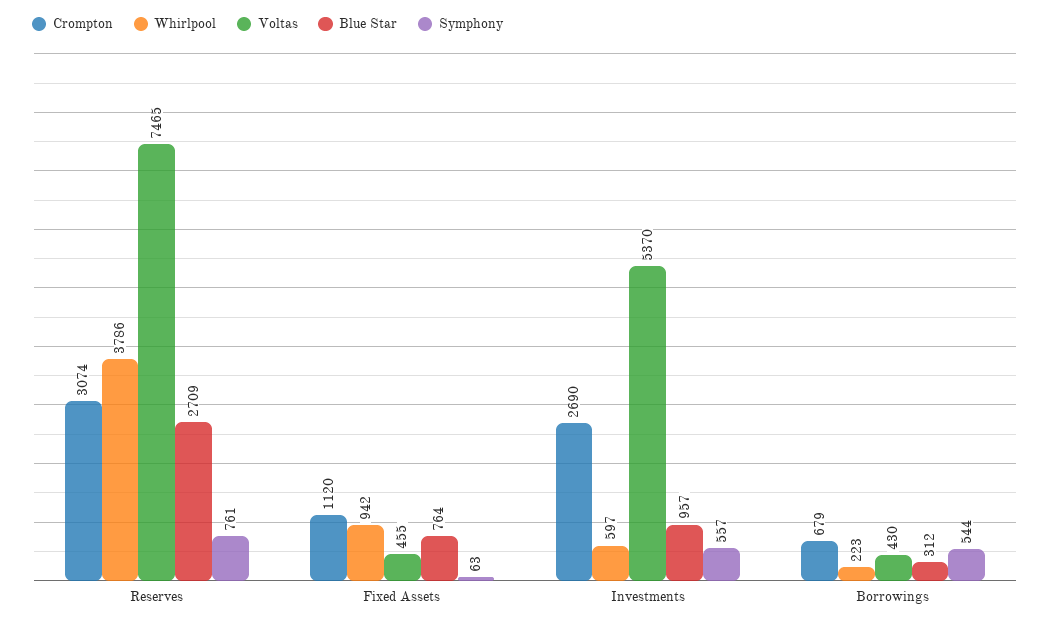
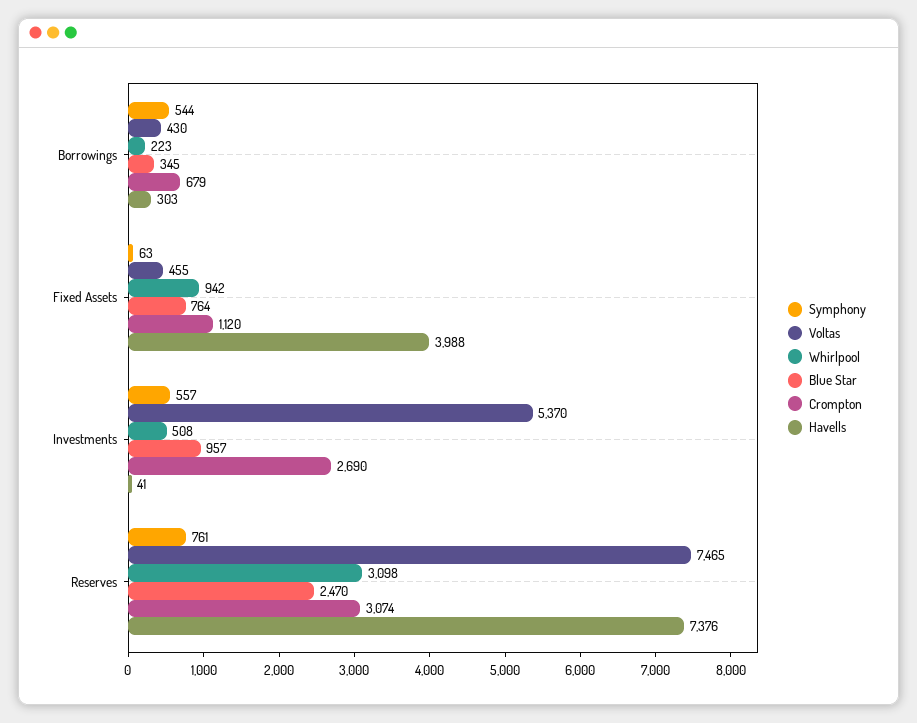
Whirlpool, Reserves: 3786 -> 3098
Blue Star, Reserves: 2709 -> 2470
Whirlpool, Investments: 597 -> 508
Blue Star, Borrowings: 312 -> 345
Havells, Borrowings: none -> 303
Havells, Fixed Assets: none -> 3988
Havells, Investments: none -> 41
Havells, Reserves: none -> 7376

